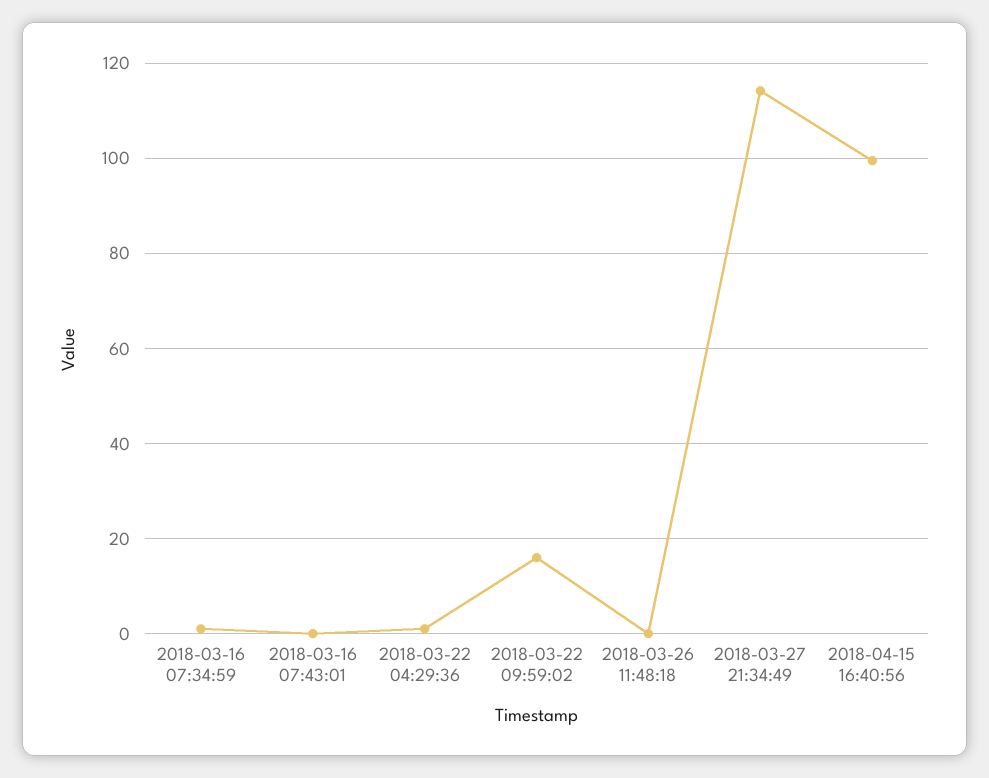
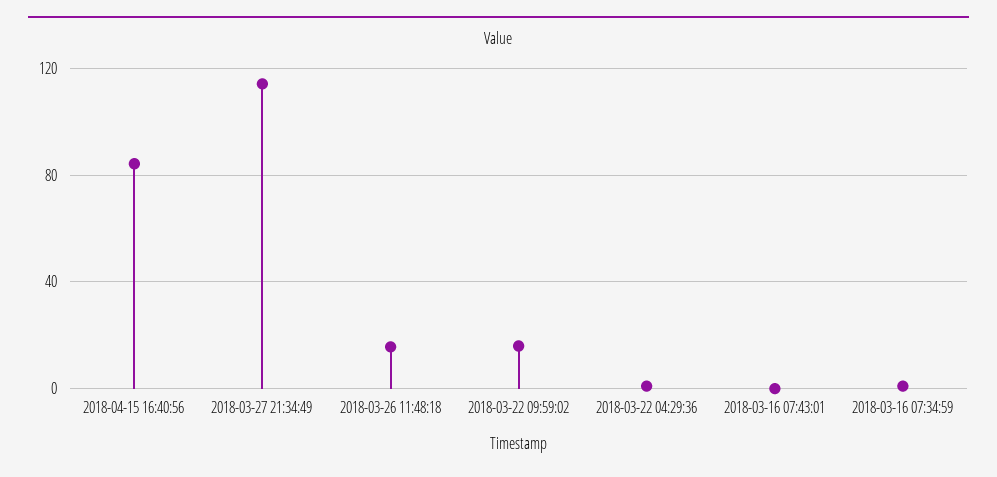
2018-03-26 11:48:18: 0 -> 15
2018-04-15 16:40:56: 100 -> 85

